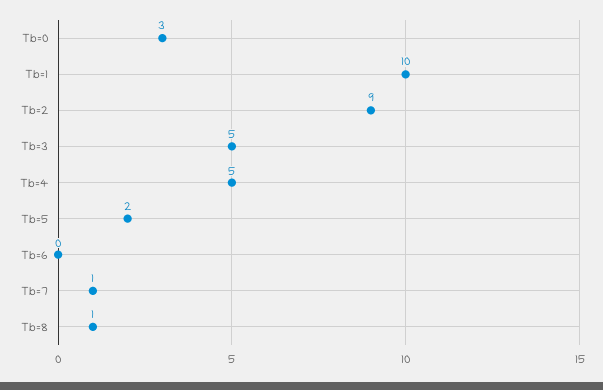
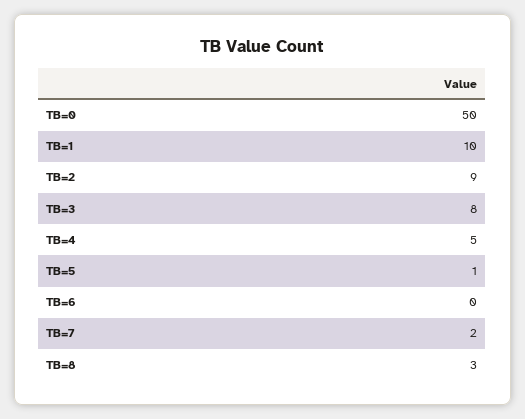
Tb=0: 3 -> 50
Tb=3: 5 -> 8
Tb=5: 2 -> 1
Tb=7: 1 -> 2
Tb=8: 1 -> 3

